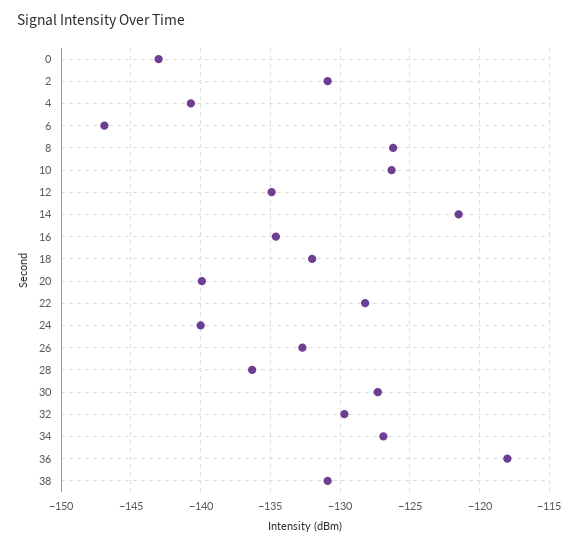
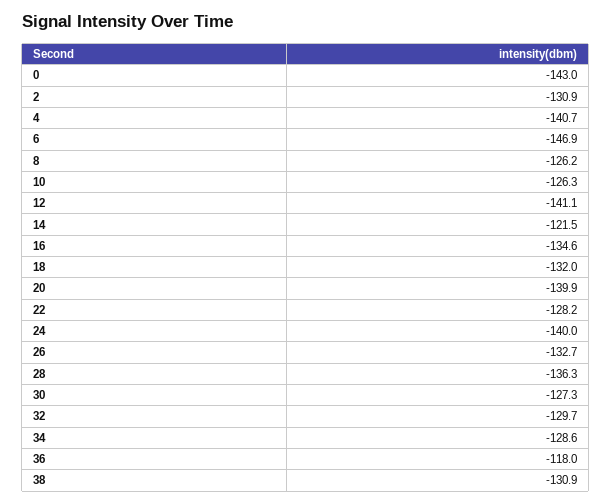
12: -135 -> -141.1
34: -127 -> -128.6

